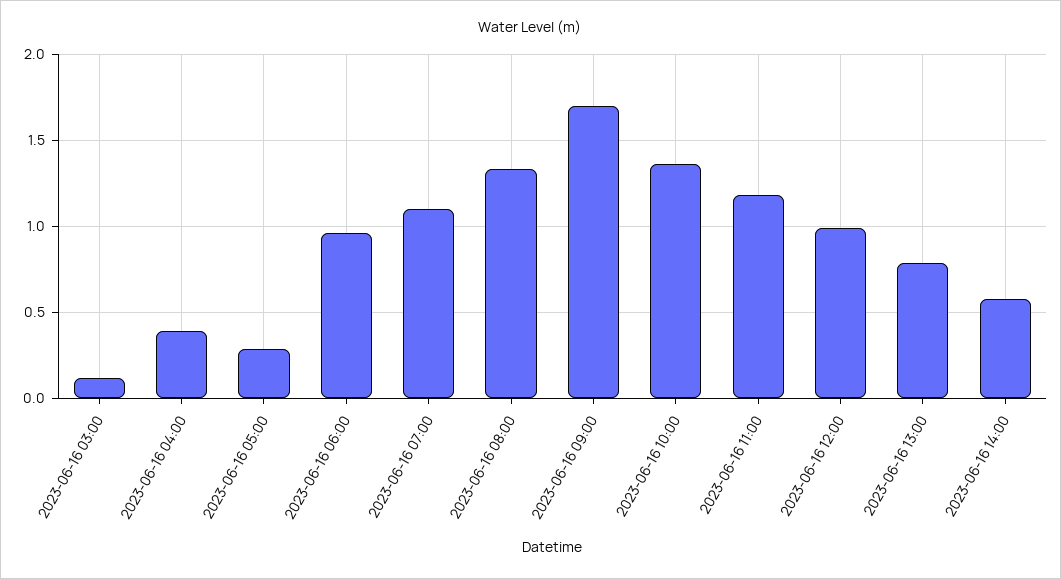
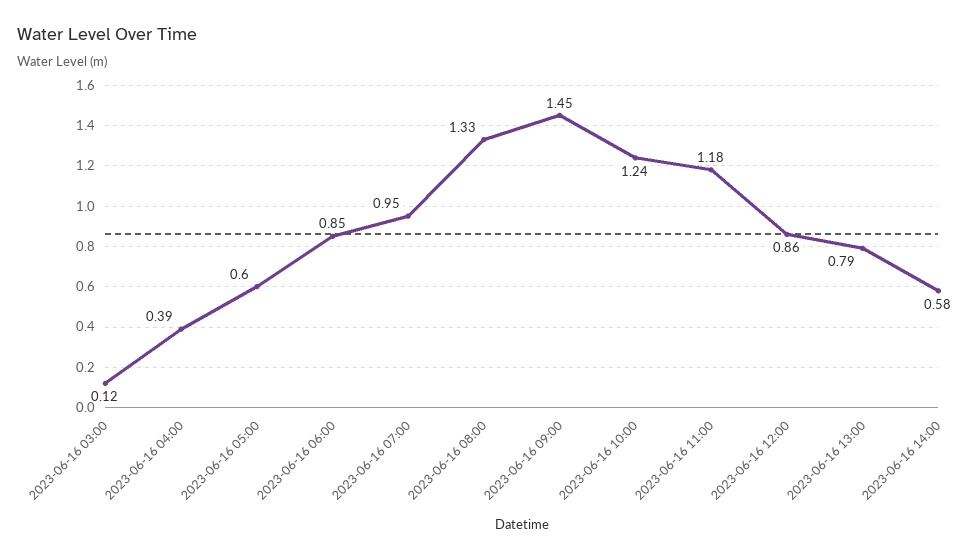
2023-06-16 05:00: 0.3 -> 0.6
2023-06-16 06:00: 0.95 -> 0.85
2023-06-16 07:00: 1.1 -> 0.95
2023-06-16 09:00: 1.7 -> 1.45
2023-06-16 10:00: 1.35 -> 1.24
2023-06-16 12:00: 1 -> 0.86

